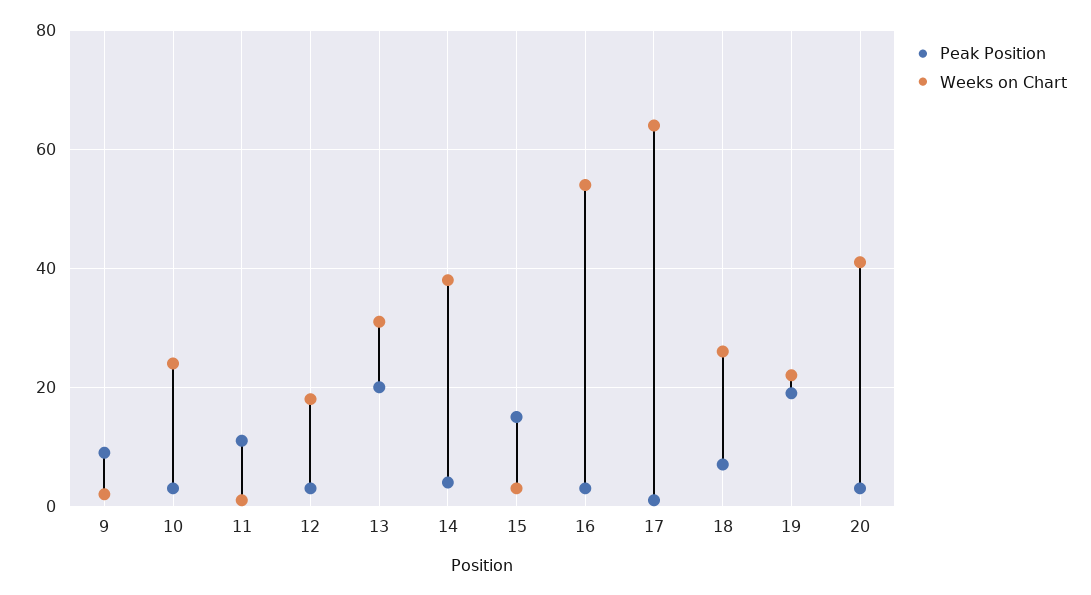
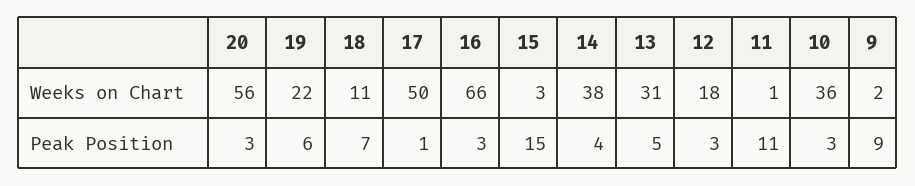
Weeks on Chart, 10: 25 -> 36
Peak Position, 13: 20 -> 5
Weeks on Chart, 16: 55 -> 66
Weeks on Chart, 17: 65 -> 50
Weeks on Chart, 18: 25 -> 11
Peak Position, 19: 20 -> 6
Weeks on Chart, 20: 40 -> 56

